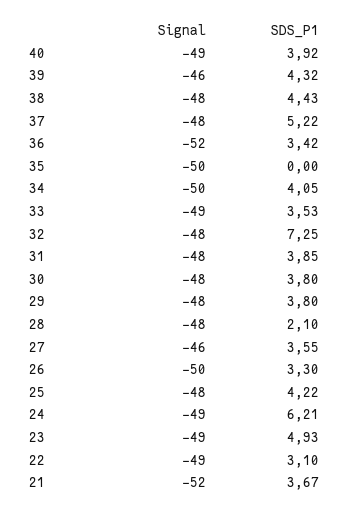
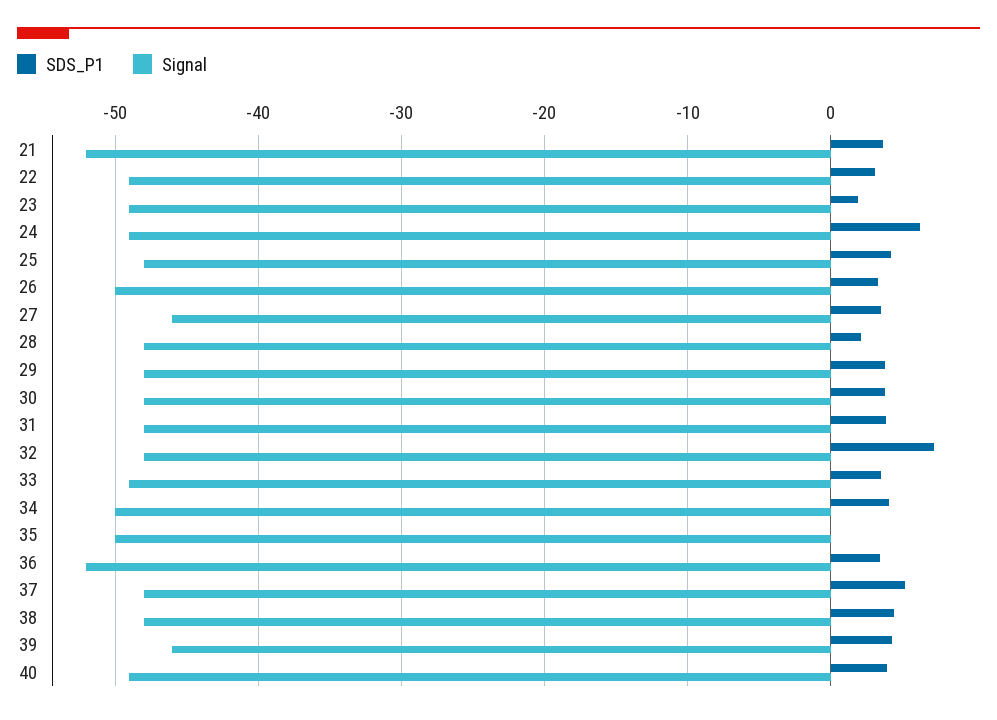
SDS_P1, 23: 4.93 -> 2

